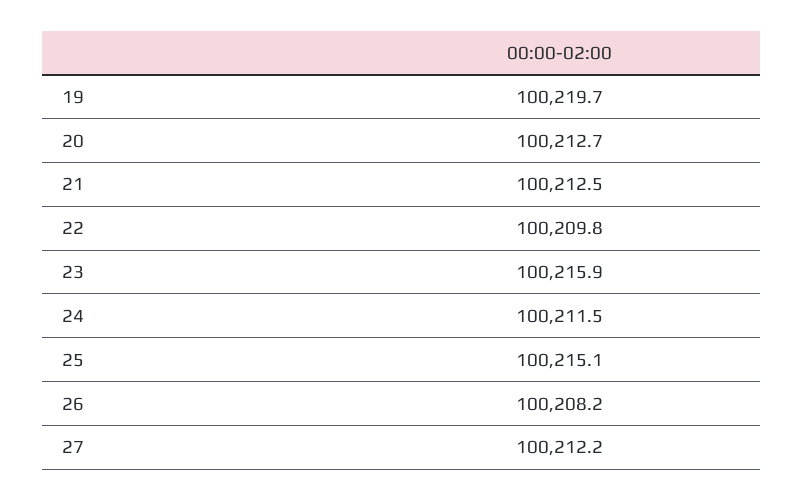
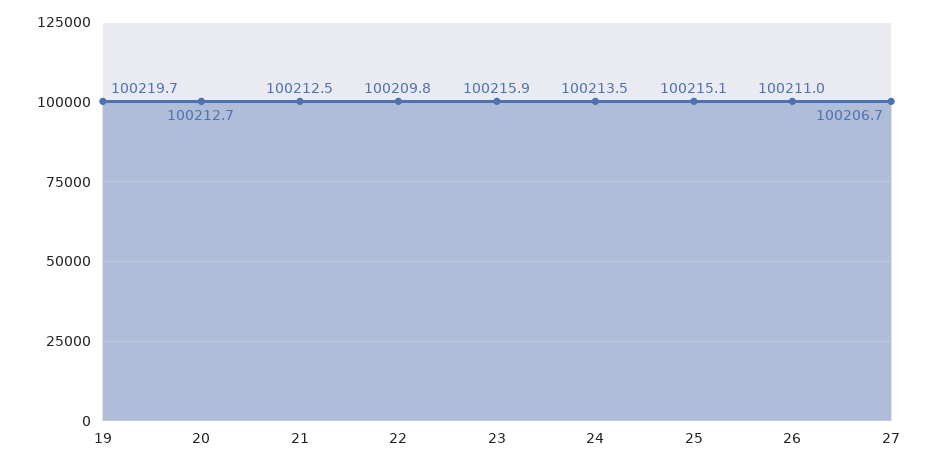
24: 100211.5 -> 100213.5
26: 100208.2 -> 100211
27: 100212.2 -> 100206.7

